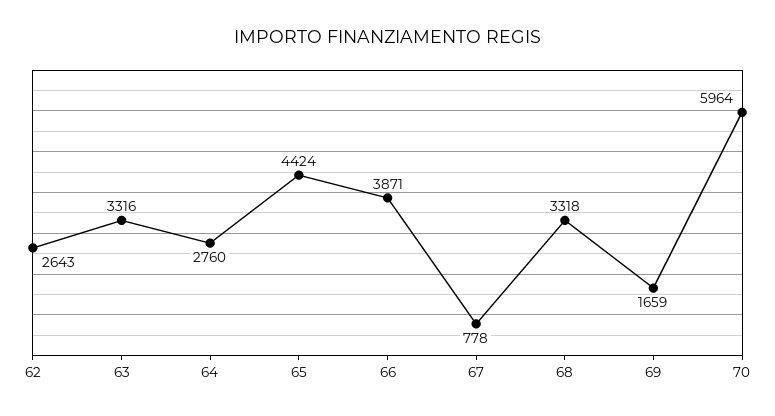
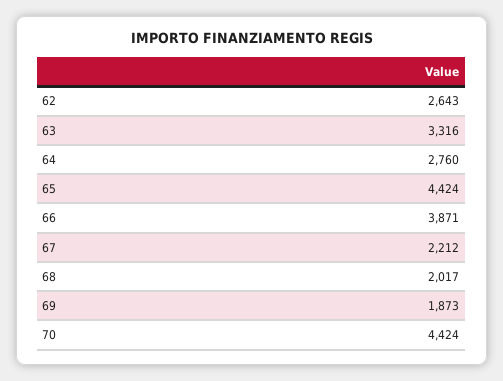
67: 778 -> 2212
68: 3318 -> 2017
69: 1659 -> 1873
70: 5964 -> 4424

